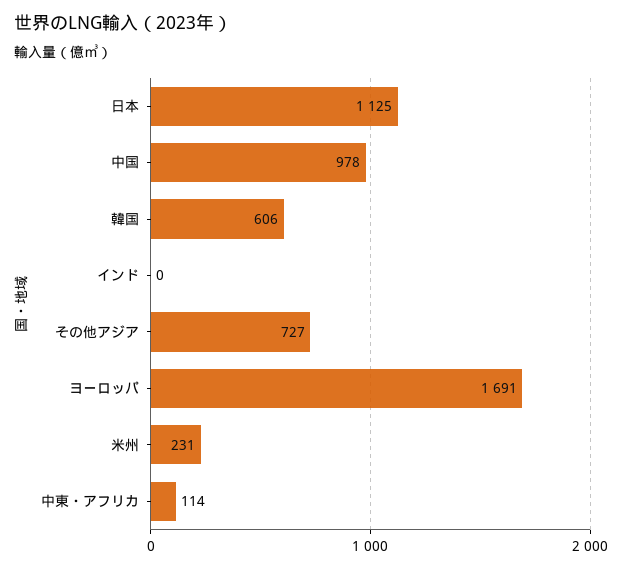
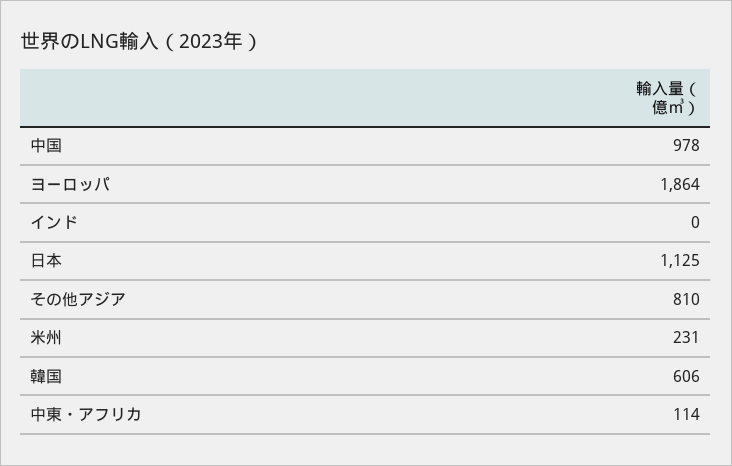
その他アジア: 727 -> 810
ヨーロッパ: 1691 -> 1864

